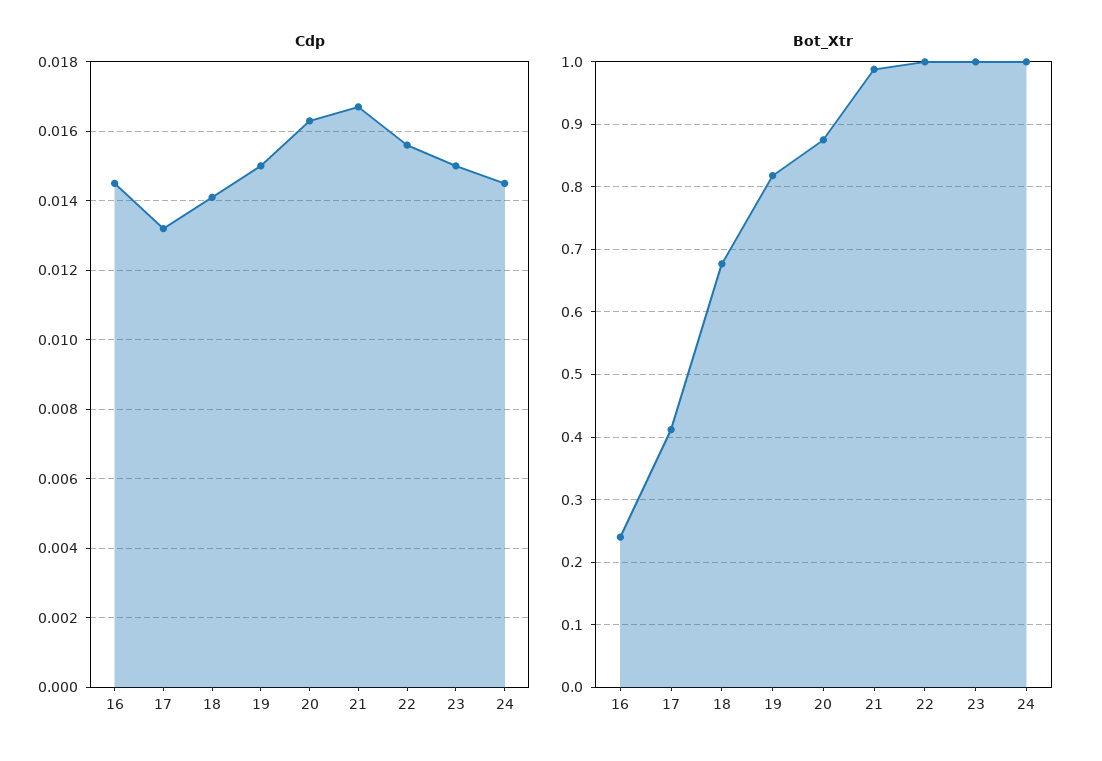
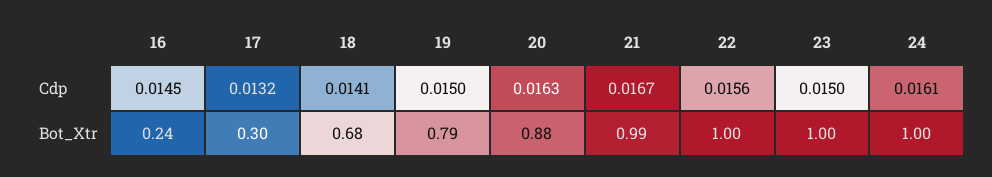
Cdp, 24: 0.0145 -> 0.0161
Bot_Xtr, 17: 0.41 -> 0.3
Bot_Xtr, 19: 0.82 -> 0.79

